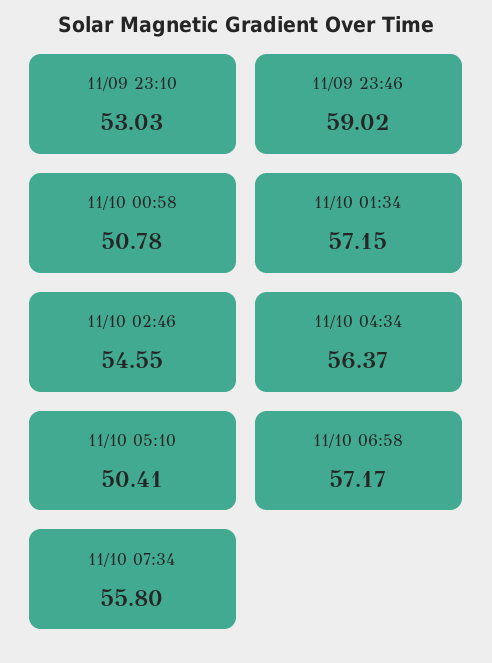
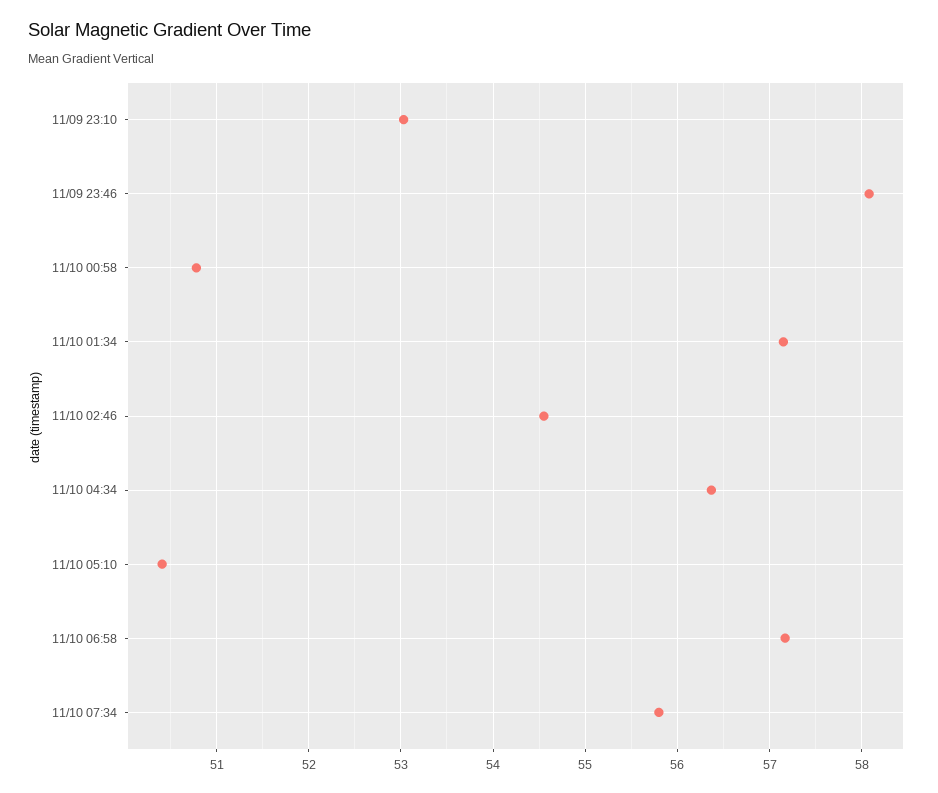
11/09 23:46: 59.02 -> 58.1

